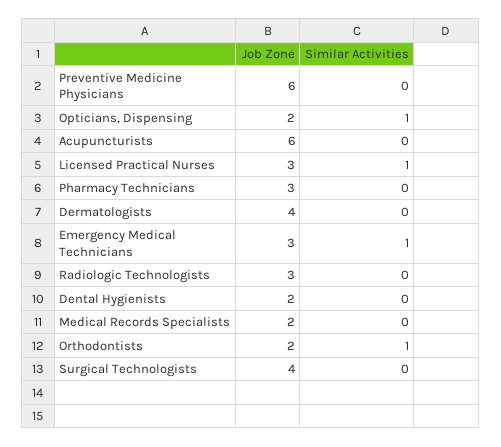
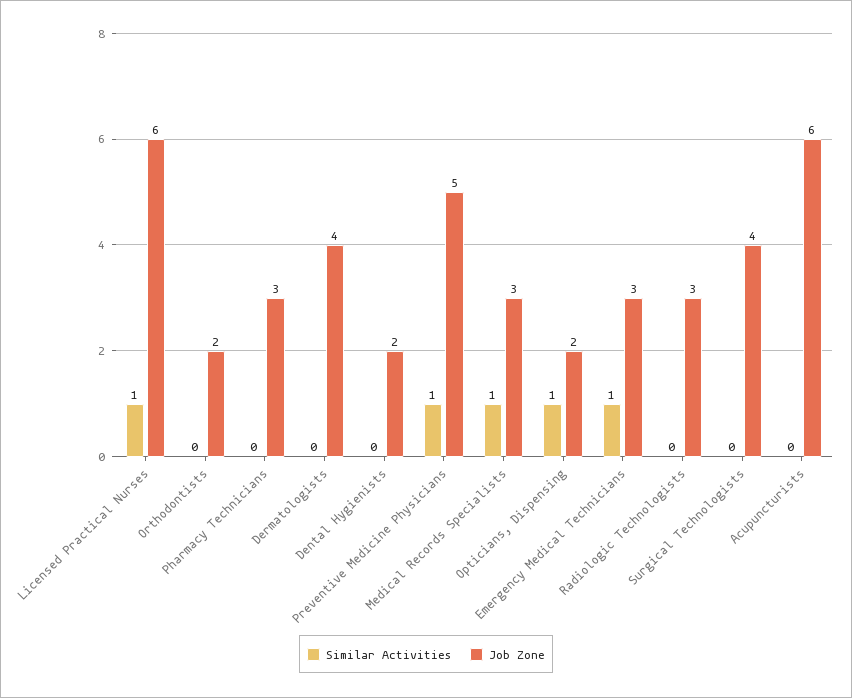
Job Zone, Preventive Medicine Physicians: 6 -> 5
Similar Activities, Preventive Medicine Physicians: 0 -> 1
Job Zone, Licensed Practical Nurses: 3 -> 6
Job Zone, Medical Records Specialists: 2 -> 3
Similar Activities, Medical Records Specialists: 0 -> 1
Similar Activities, Orthodontists: 1 -> 0

